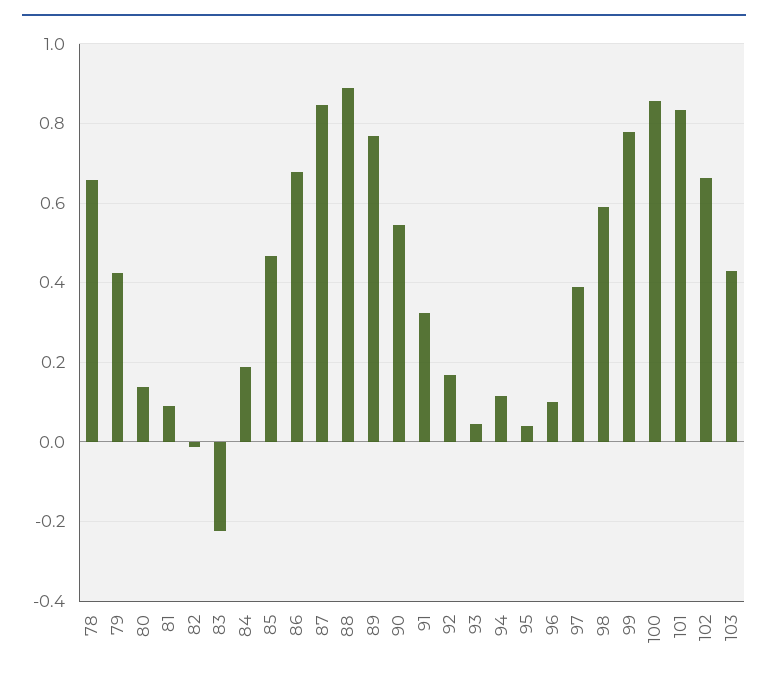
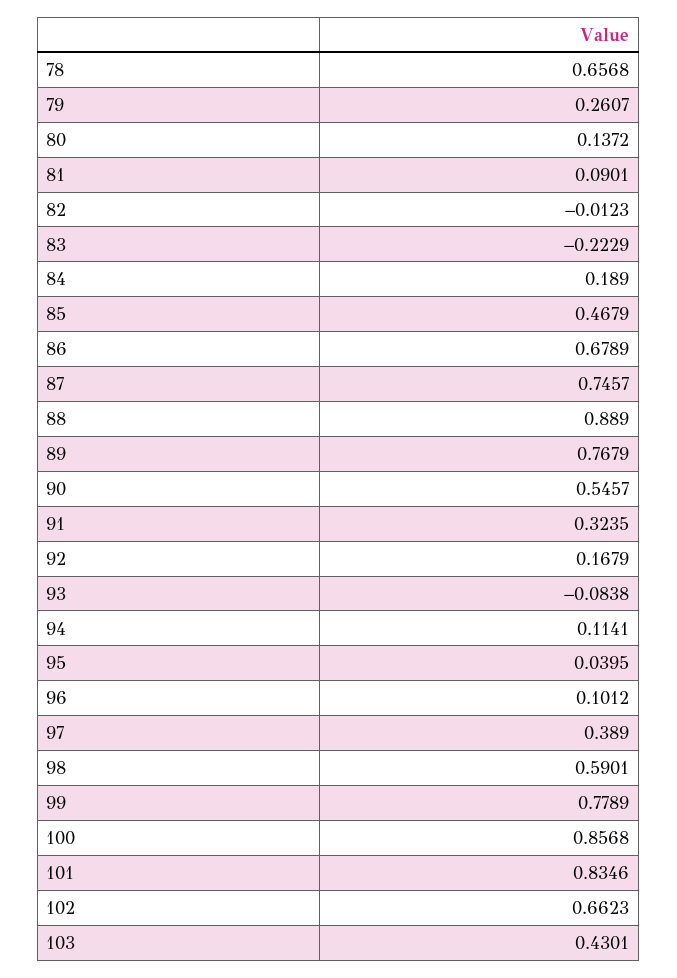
79: 0.42 -> 0.2607
87: 0.84 -> 0.7457
93: 0.04 -> -0.0838

